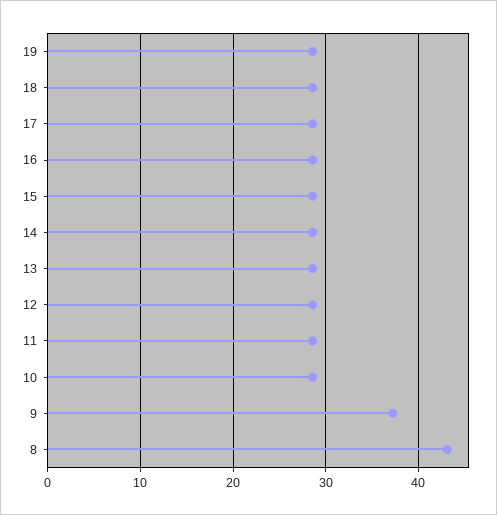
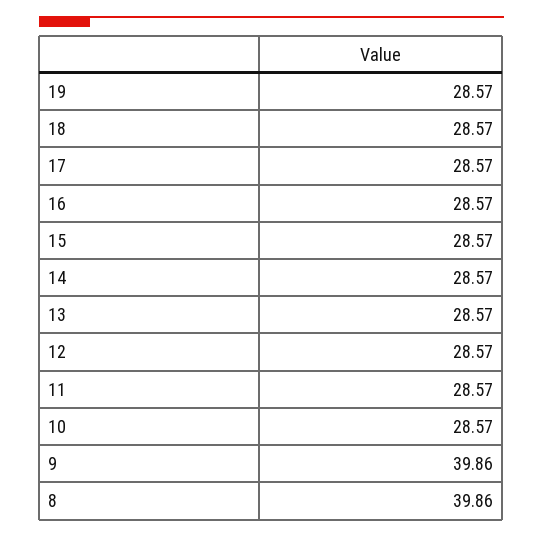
9: 37 -> 39.86
8: 43 -> 39.86

